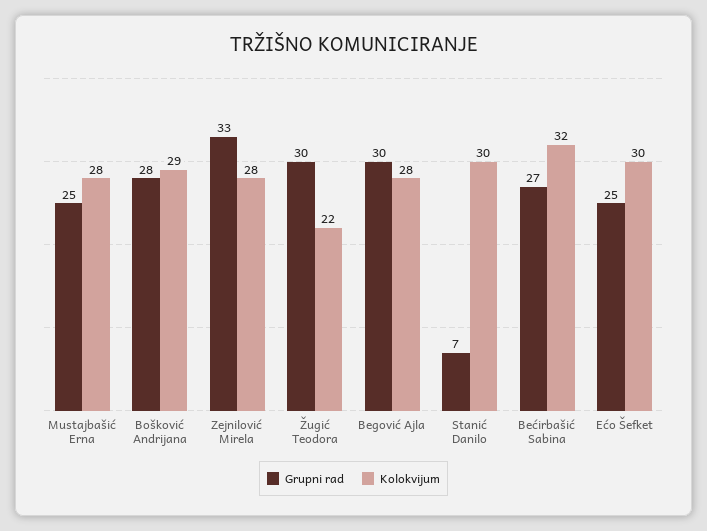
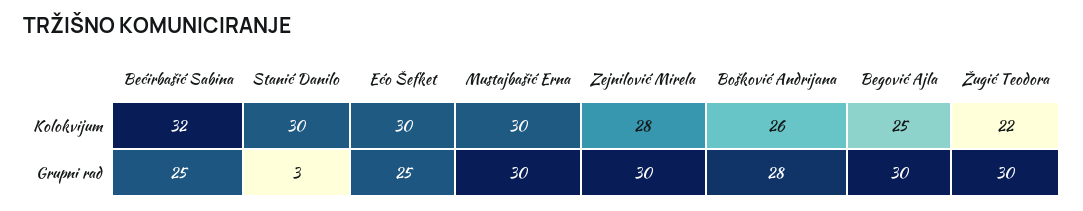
Grupni rad, Mustajbašić Erna: 25 -> 30
Kolokvijum, Mustajbašić Erna: 28 -> 30
Kolokvijum, Bošković Andrijana: 29 -> 26
Grupni rad, Zejnilović Mirela: 33 -> 30
Kolokvijum, Begović Ajla: 28 -> 25
Grupni rad, Stanić Danilo: 7 -> 3
Grupni rad, Bećirbašić Sabina: 27 -> 25

